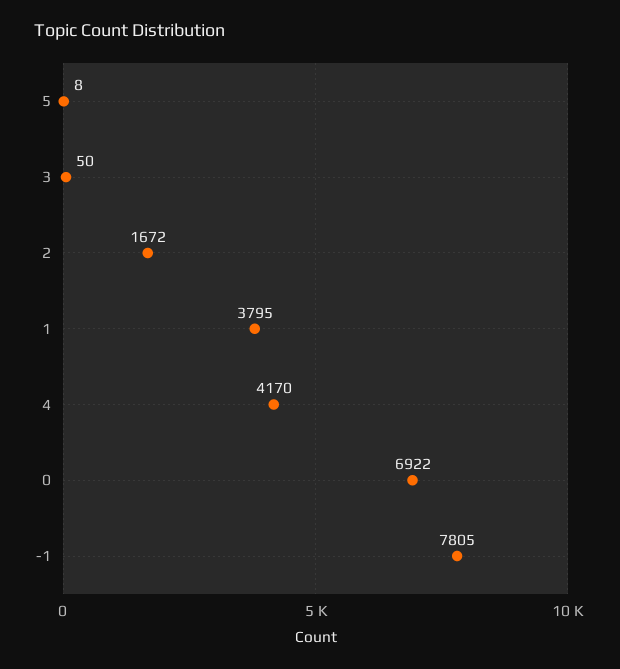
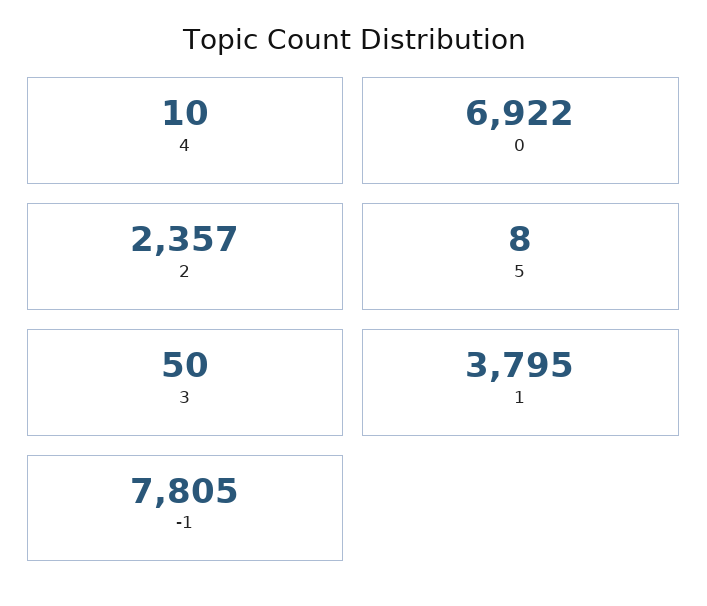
2: 1672 -> 2357
4: 4170 -> 10

